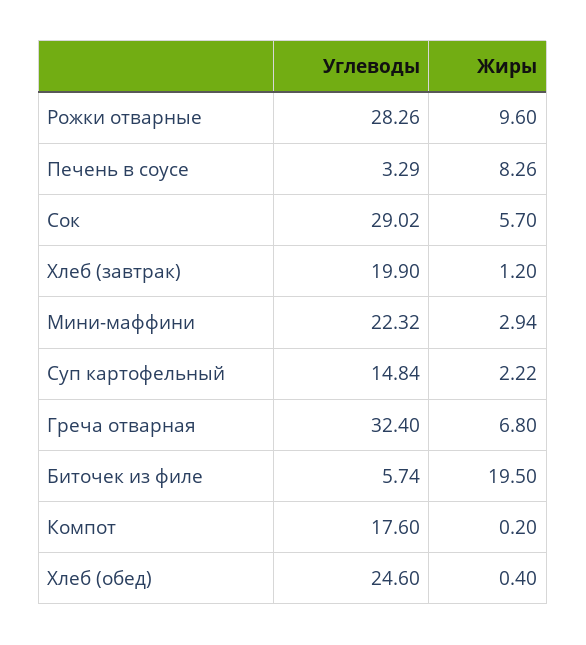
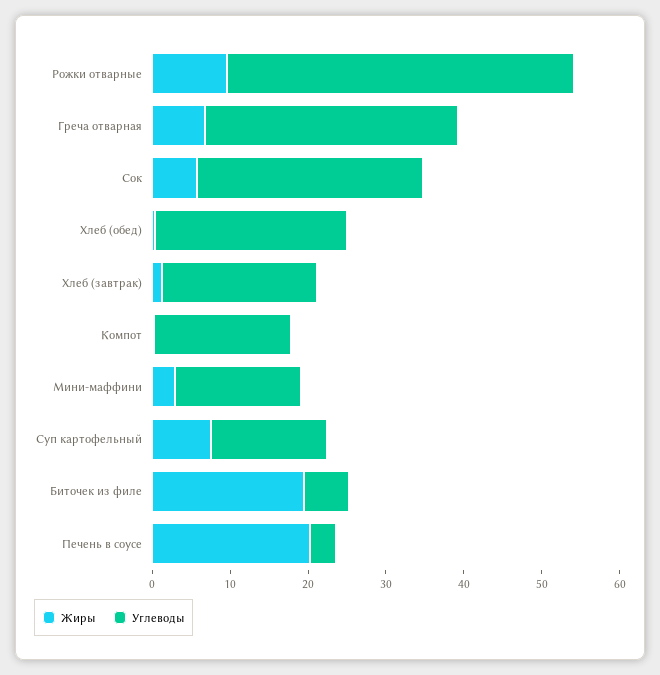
Углеводы, Рожки отварные: 28.26 -> 44
Жиры, Печень в соусе: 8.26 -> 20
Углеводы, Мини-маффини: 22.32 -> 16
Жиры, Суп картофельный: 2.22 -> 8

